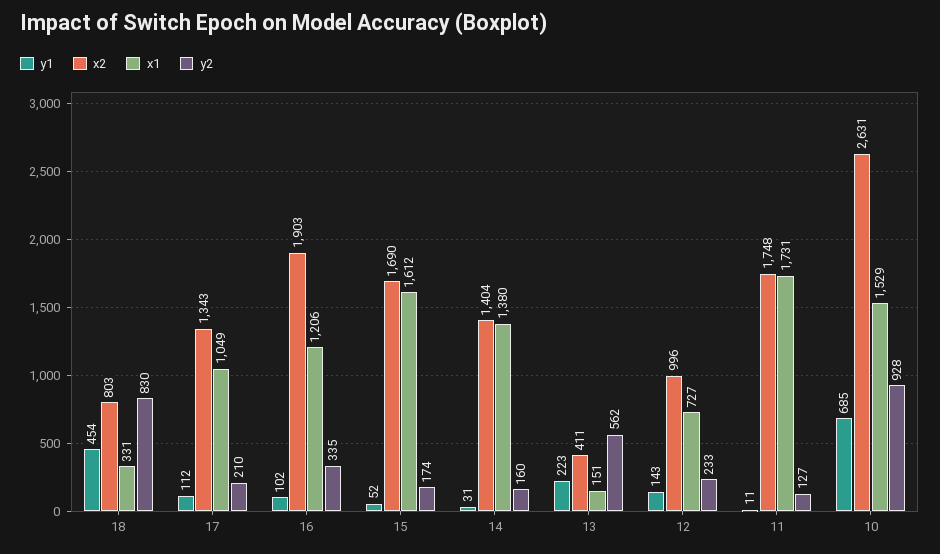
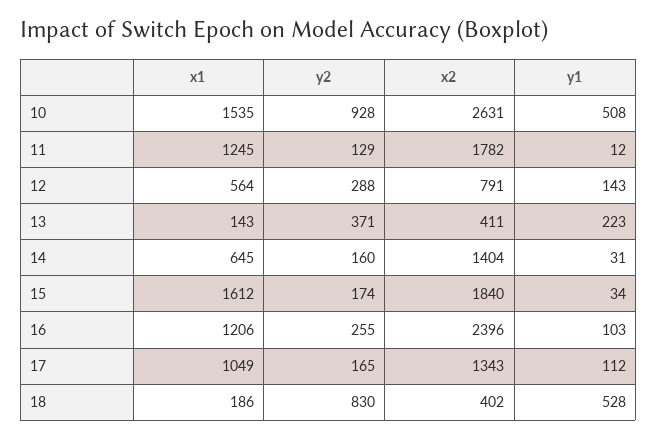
y1, 18: 454 -> 528
x2, 18: 803 -> 402
x1, 18: 331 -> 186
y2, 17: 210 -> 165
y1, 16: 102 -> 103
x2, 16: 1903 -> 2396
y2, 16: 335 -> 255
y1, 15: 52 -> 34
x2, 15: 1690 -> 1840
x1, 14: 1380 -> 645
x1, 13: 151 -> 143
y2, 13: 562 -> 371
x2, 12: 996 -> 791
x1, 12: 727 -> 564
y2, 12: 233 -> 288
y1, 11: 11 -> 12
x2, 11: 1748 -> 1782
x1, 11: 1731 -> 1245
y2, 11: 127 -> 129
y1, 10: 685 -> 508
x1, 10: 1529 -> 1535

